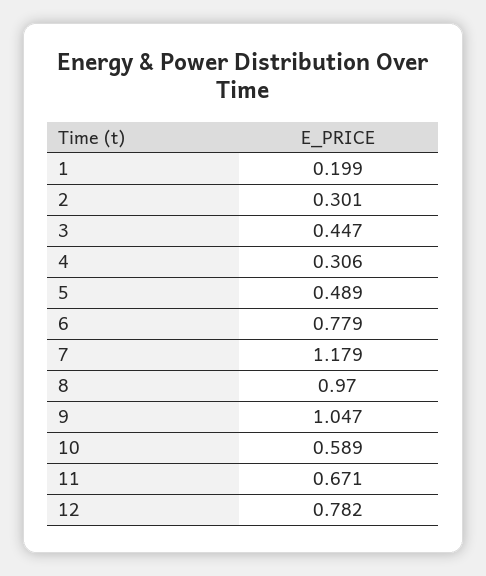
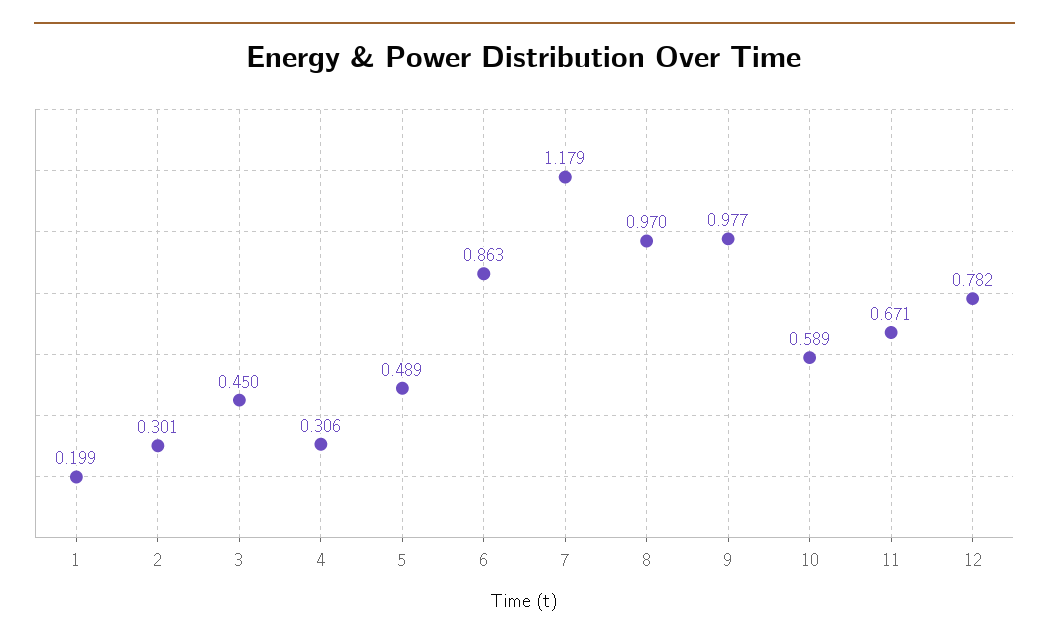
3: 0.447 -> 0.45
6: 0.779 -> 0.863
9: 1.047 -> 0.977

